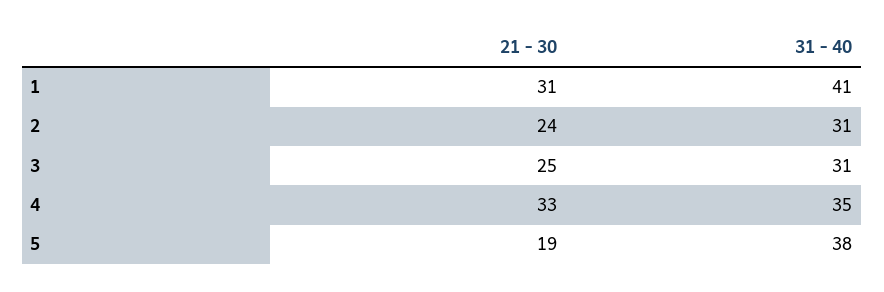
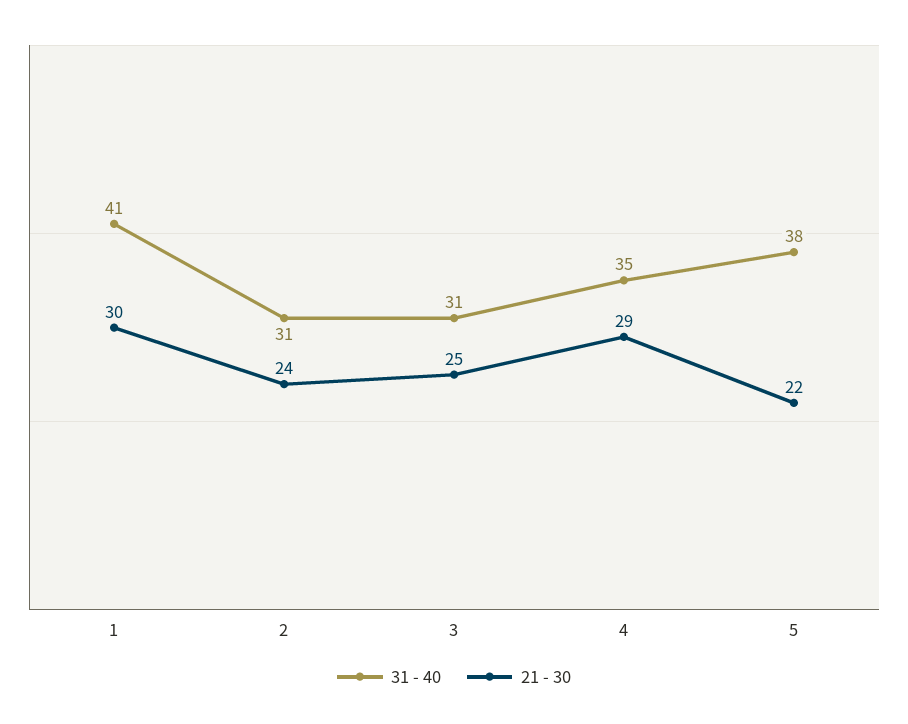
21 - 30, 1: 31 -> 30
21 - 30, 4: 33 -> 29
21 - 30, 5: 19 -> 22

